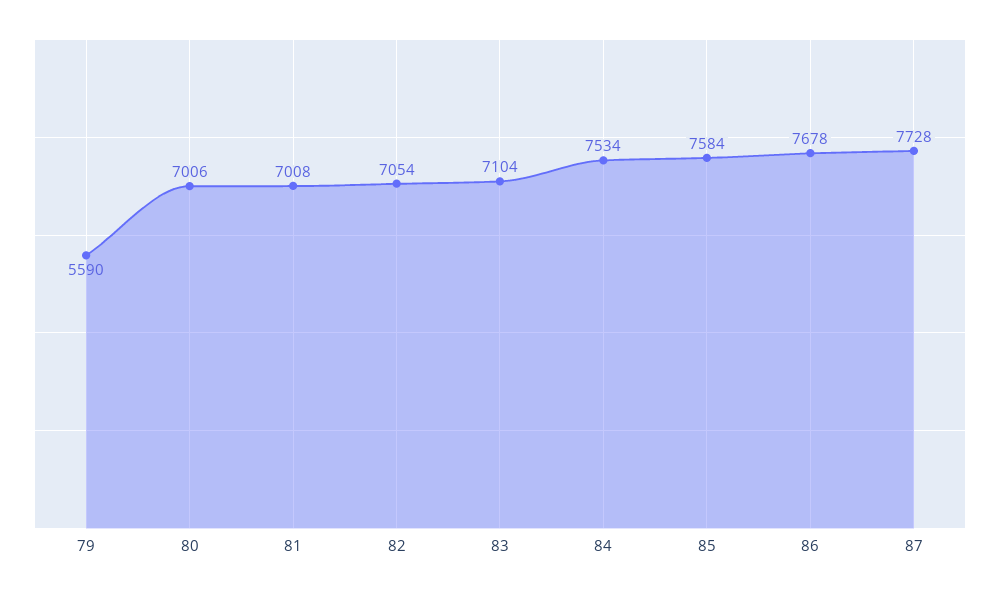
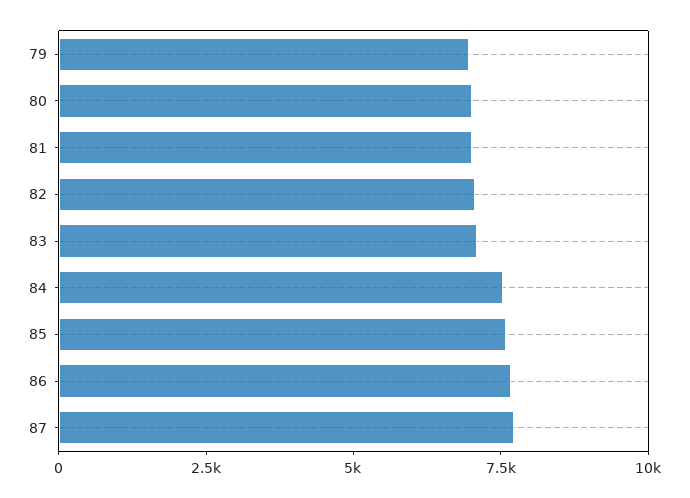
79: 5590 -> 7000

